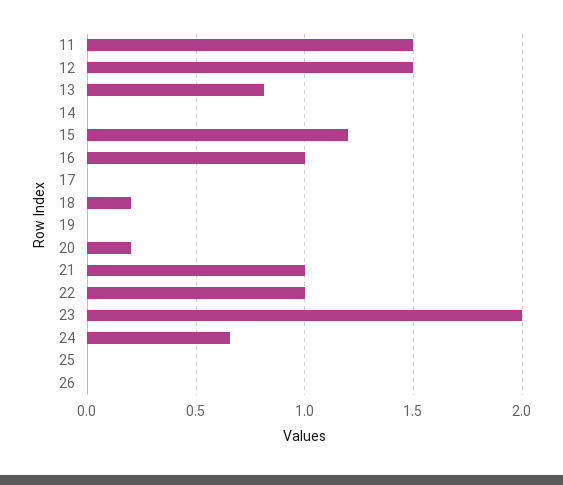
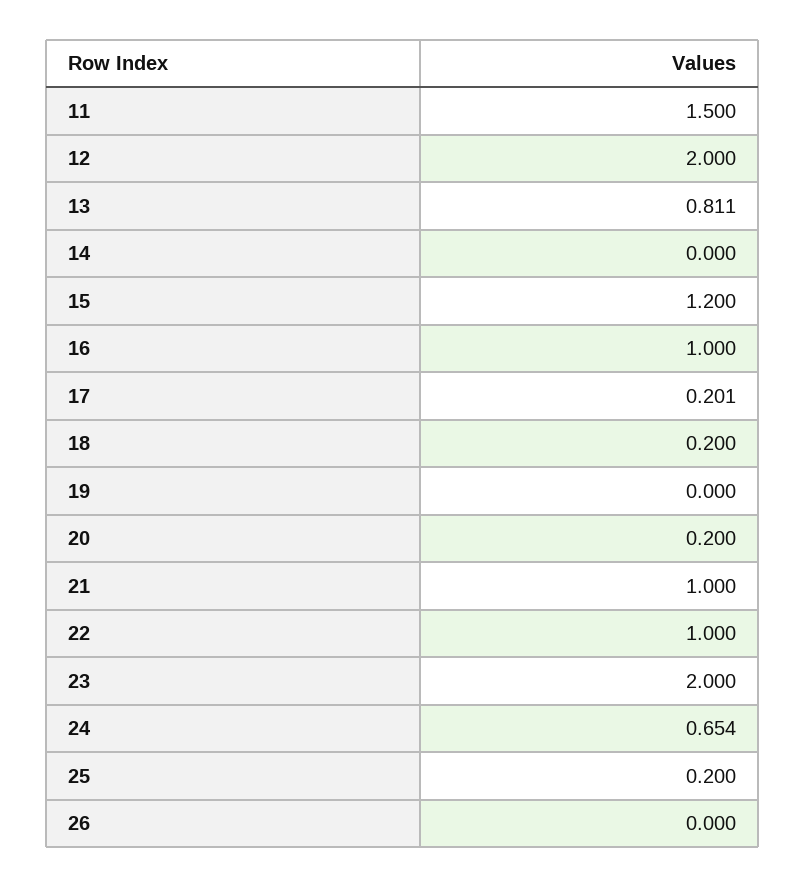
12: 1.5 -> 2
17: 0 -> 0.201
25: 0 -> 0.2

